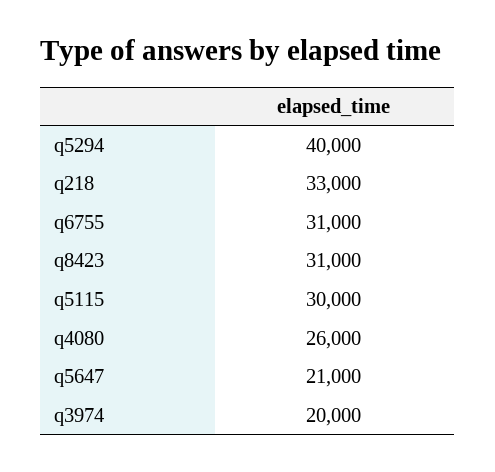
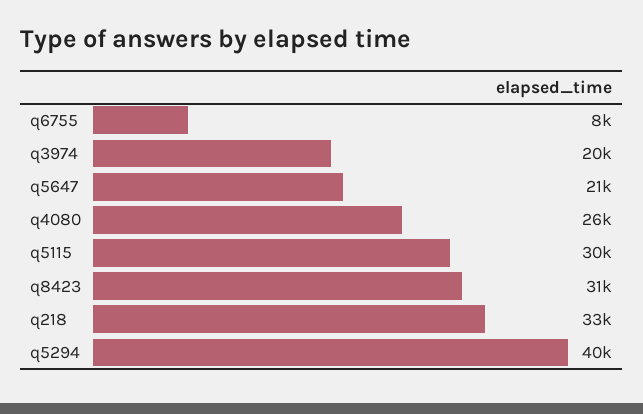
q6755: 31000 -> 8000

